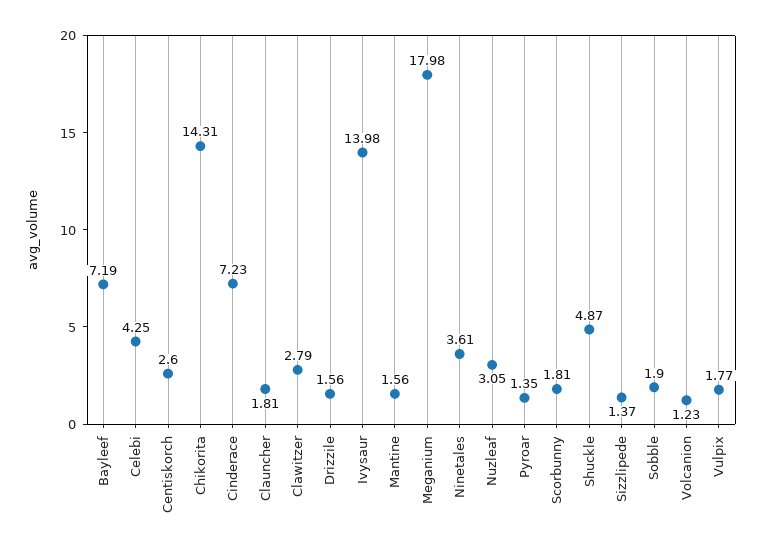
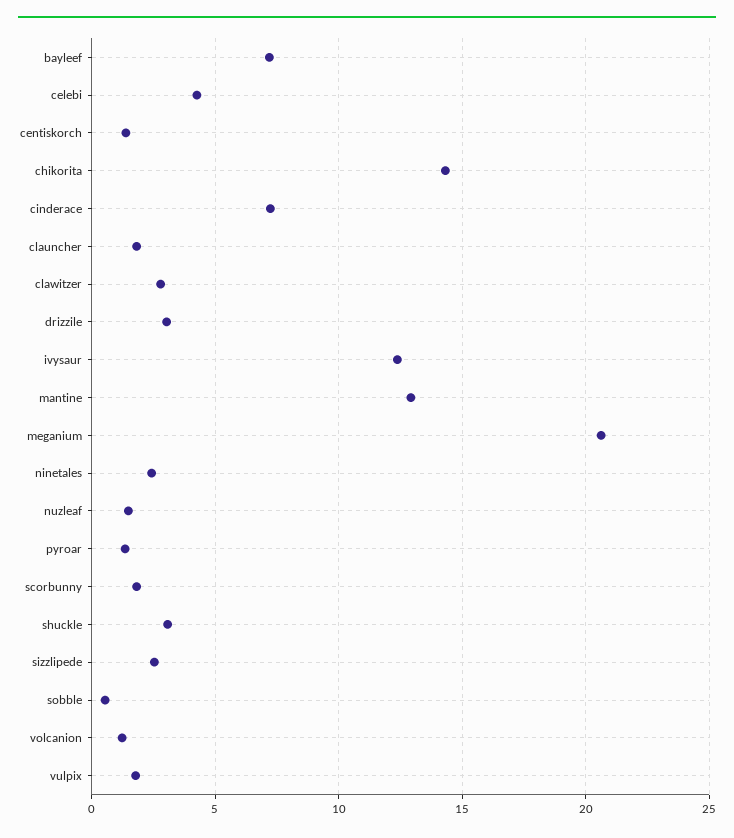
Centiskorch: 2.6 -> 1.5
Drizzile: 1.56 -> 3
Ivysaur: 13.98 -> 12.5
Mantine: 1.56 -> 13
Meganium: 17.98 -> 20.5
Ninetales: 3.61 -> 2.5
Nuzleaf: 3.05 -> 1.5
Shuckle: 4.87 -> 3
Sizzlipede: 1.37 -> 2.5
Sobble: 1.9 -> 0.5

